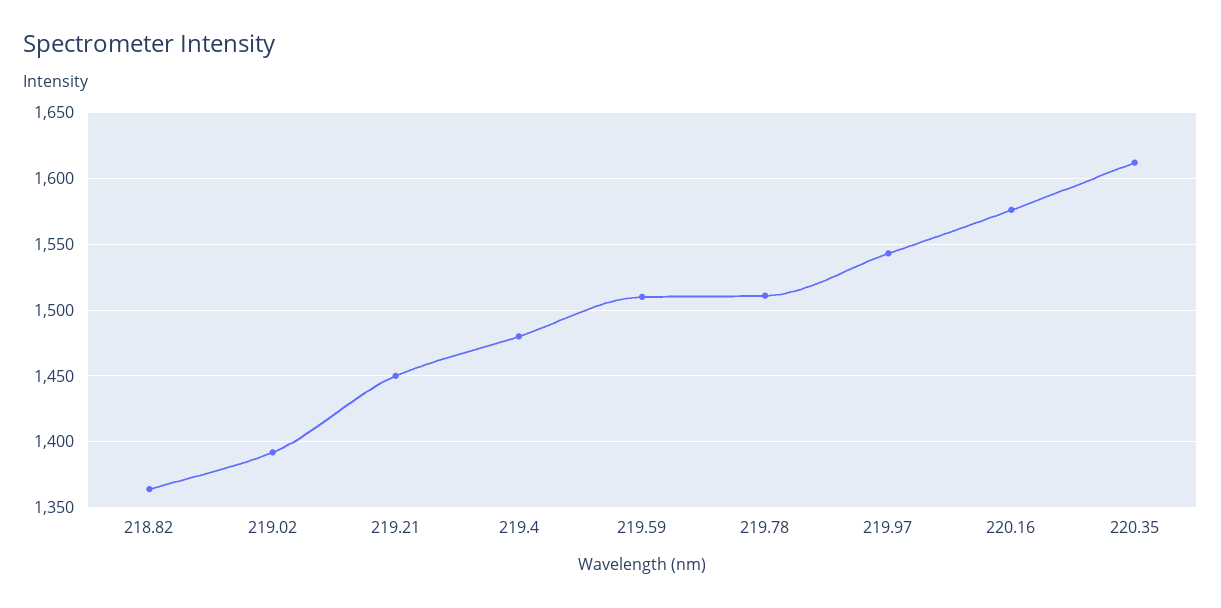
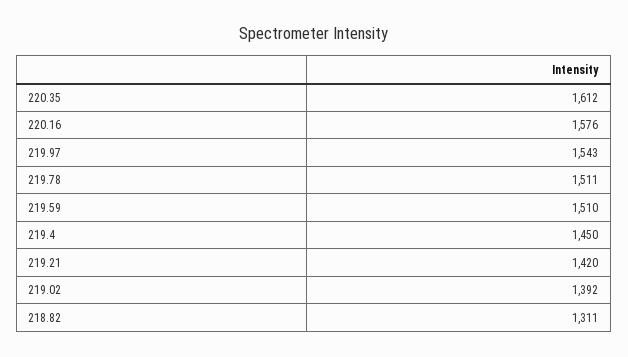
218.82: 1365 -> 1311
219.21: 1450 -> 1420
219.4: 1480 -> 1450

